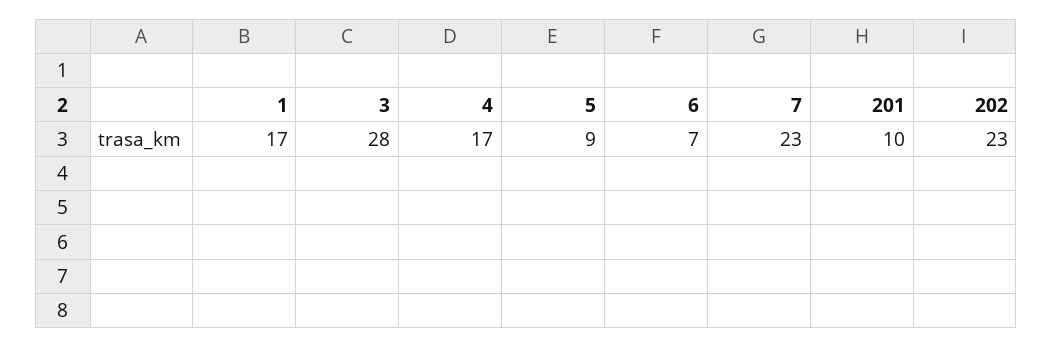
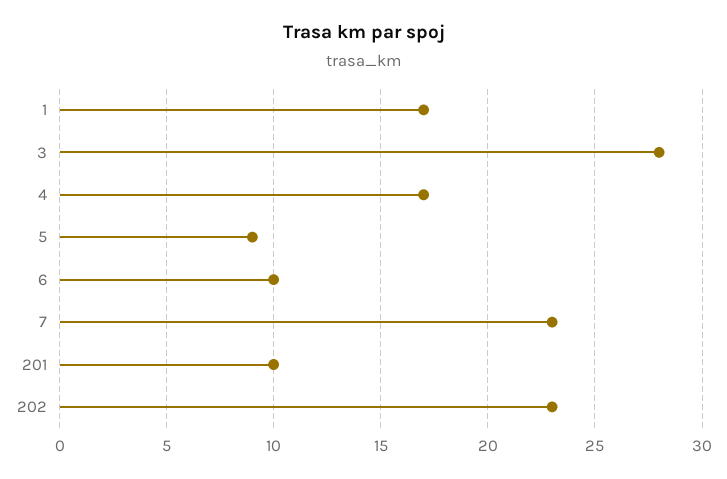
6: 7 -> 10

